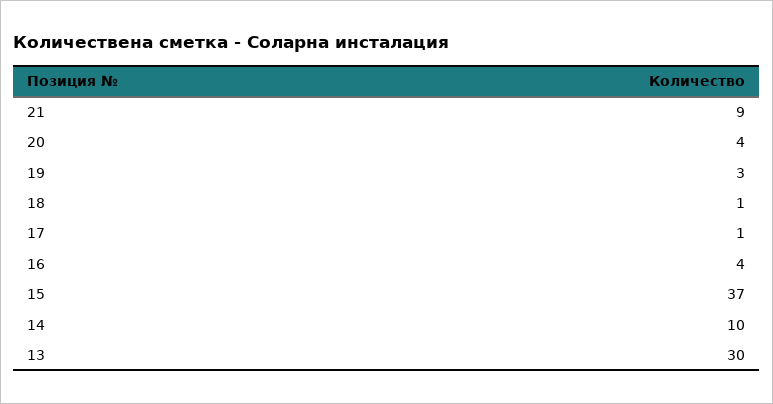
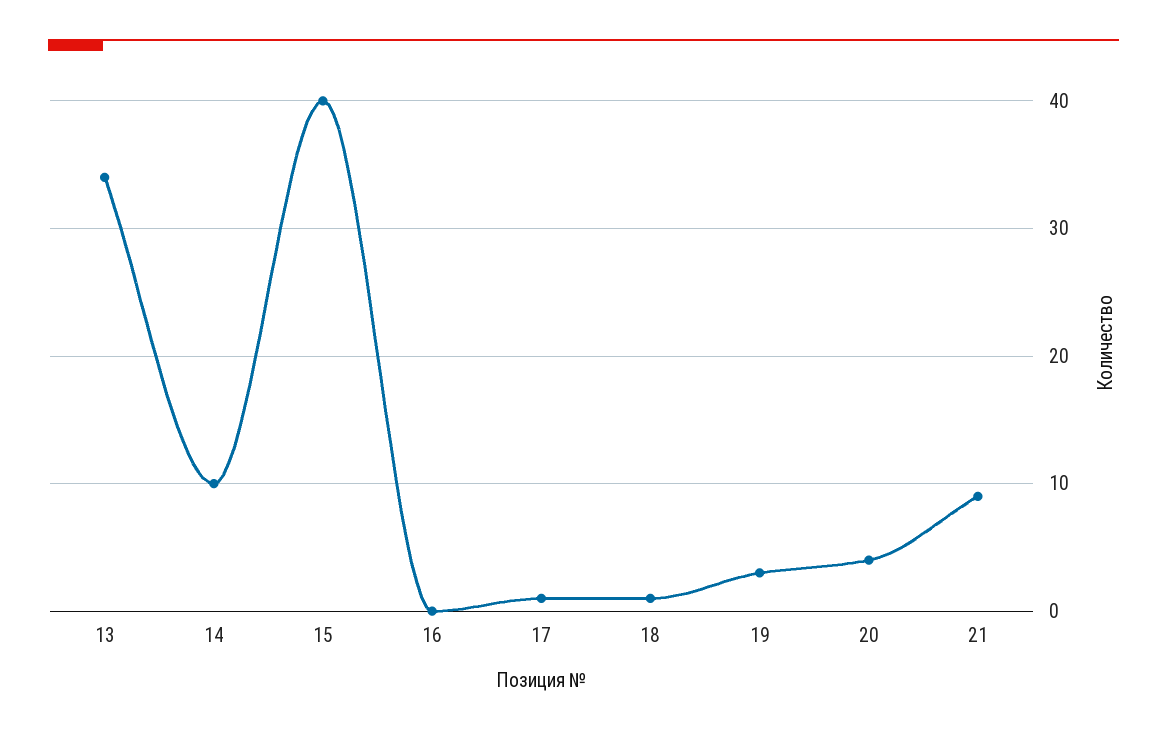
16: 4 -> 0
15: 37 -> 40
13: 30 -> 34

